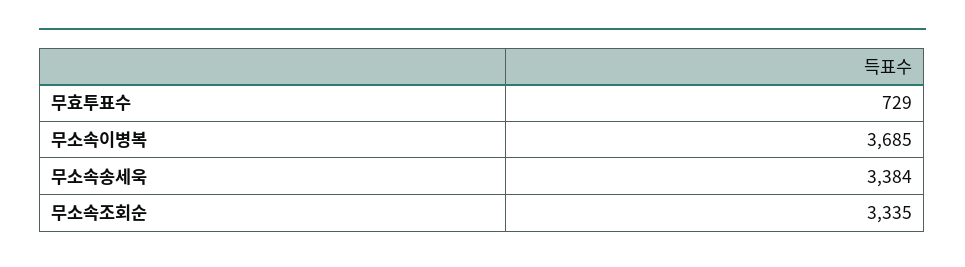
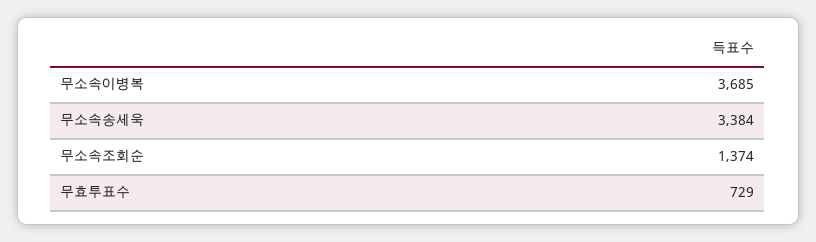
무소속조회순: 3335 -> 1374

